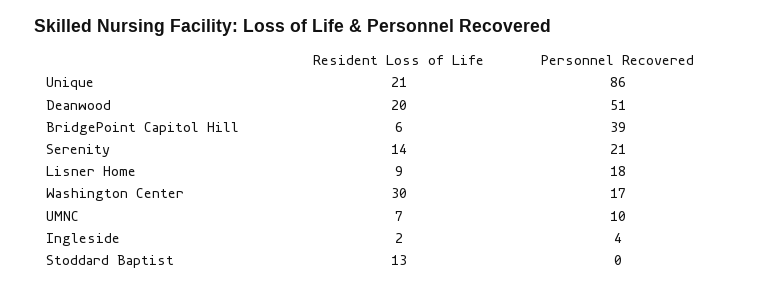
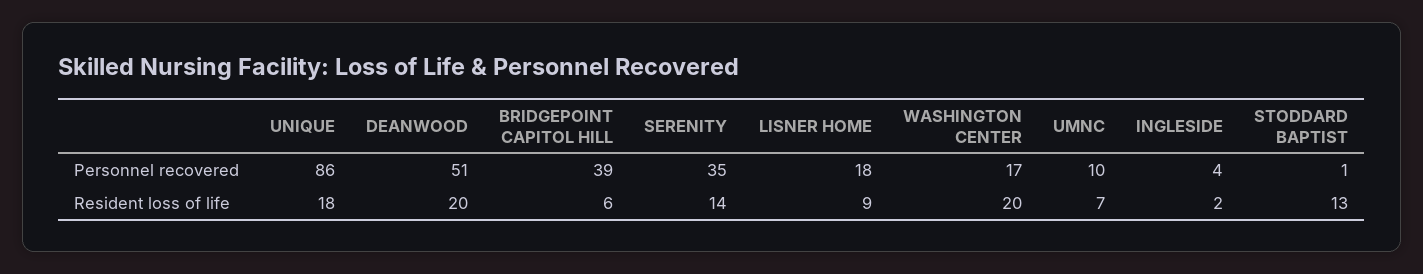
Resident Loss of Life, Unique: 21 -> 18
Personnel Recovered, Serenity: 21 -> 35
Resident Loss of Life, Washington Center: 30 -> 20
Personnel Recovered, Stoddard Baptist: 0 -> 1

